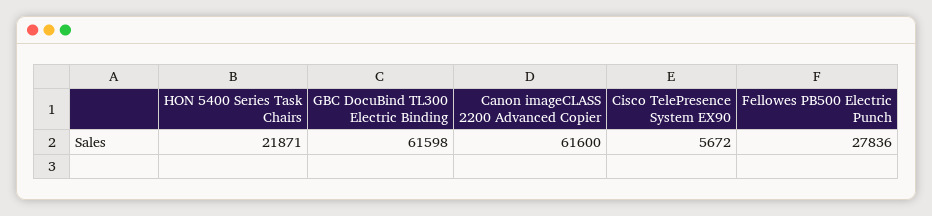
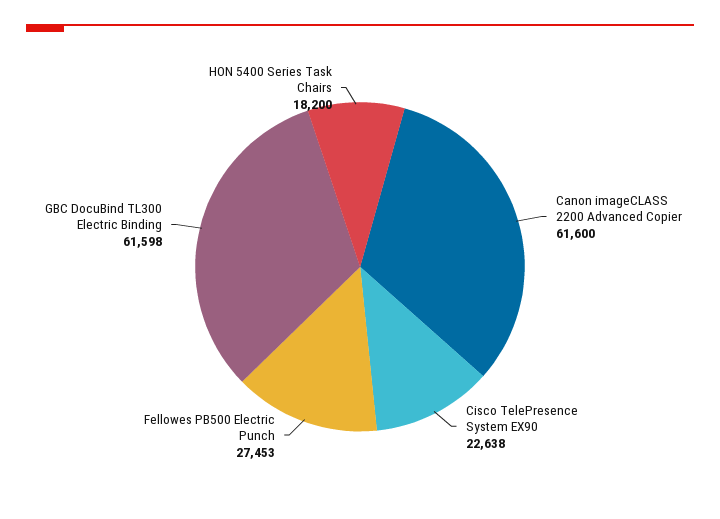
HON 5400 Series Task Chairs: 21871 -> 18200
Cisco TelePresence System EX90: 5672 -> 22638
Fellowes PB500 Electric Punch: 27836 -> 27453

